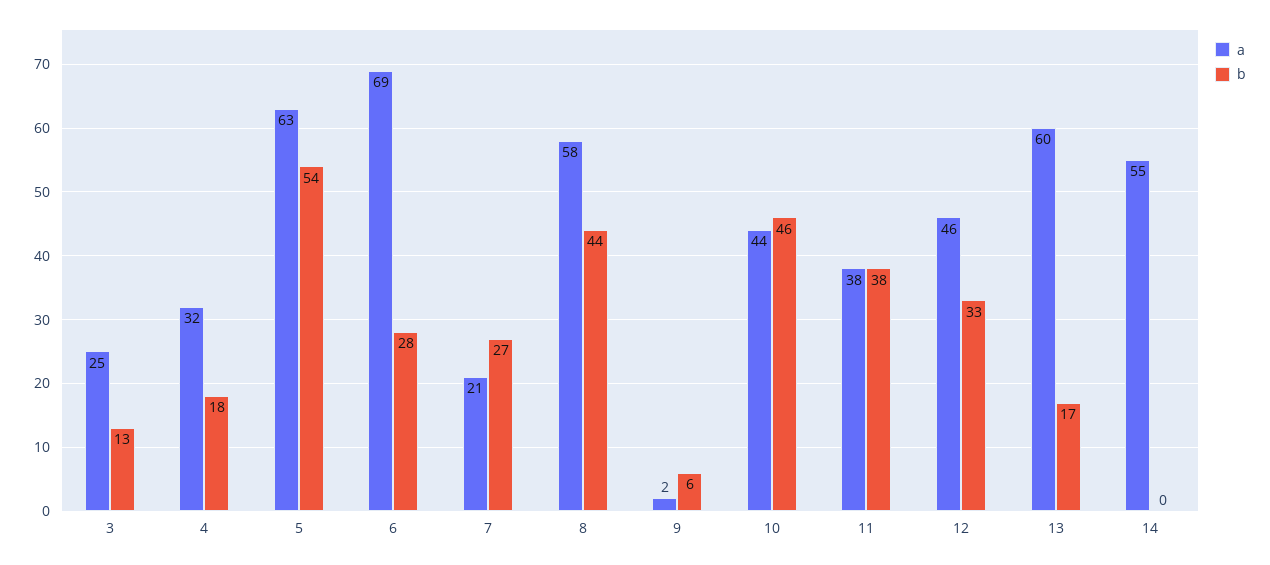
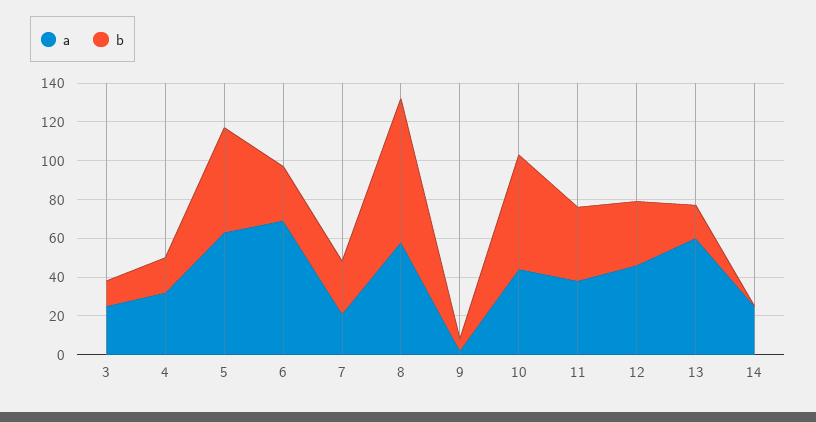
b, 8: 44 -> 75
b, 10: 46 -> 60
a, 14: 55 -> 25

